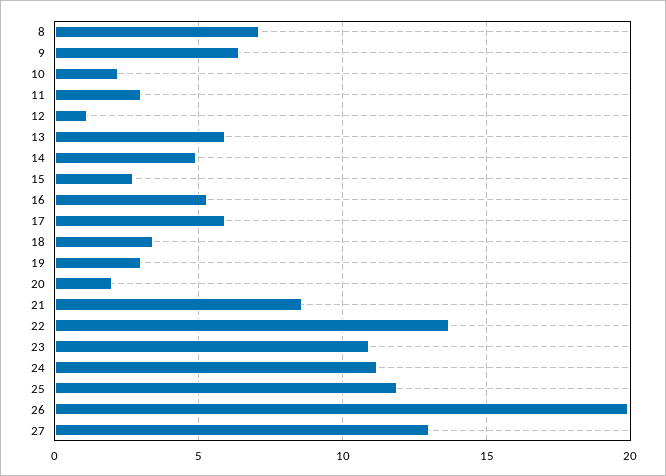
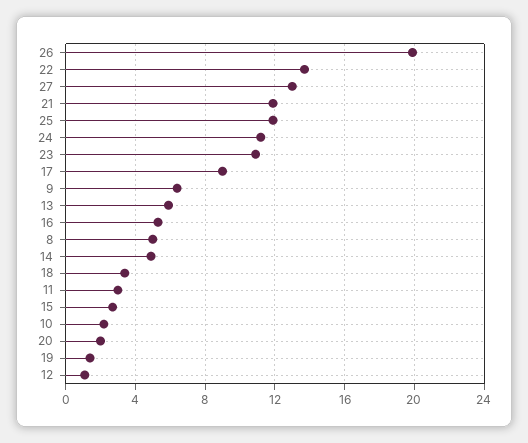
8: 7 -> 5
17: 6 -> 9
19: 3 -> 1.5
21: 8.5 -> 12

